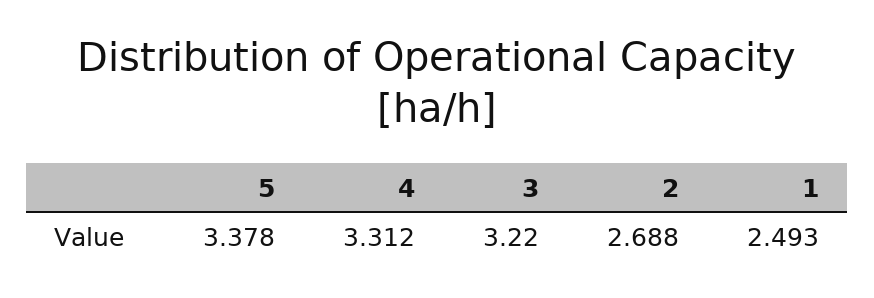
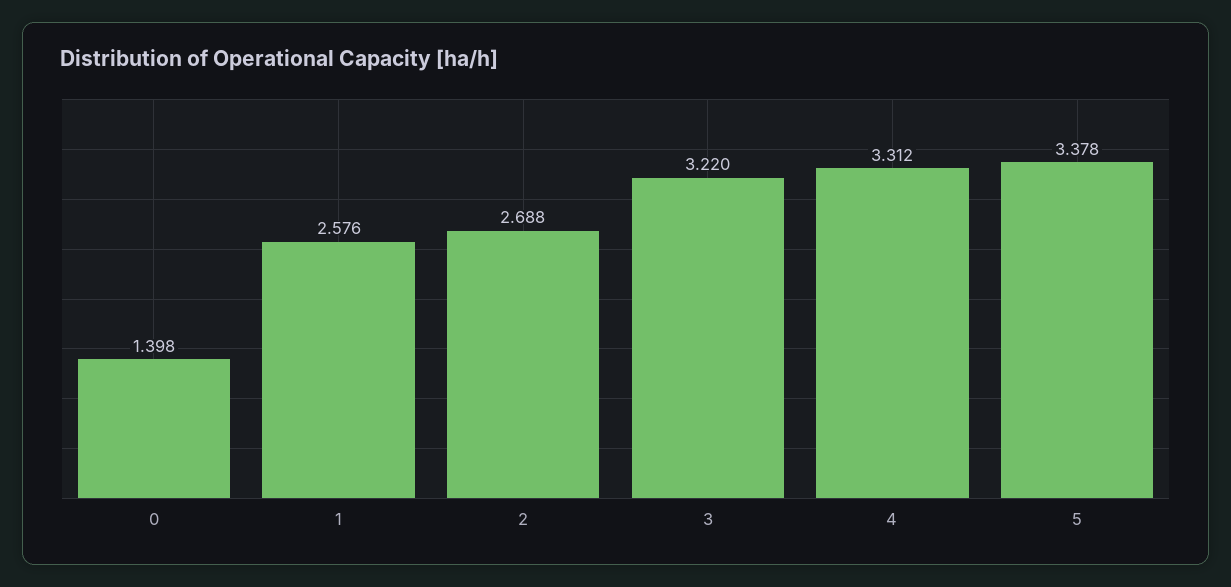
1: 2.493 -> 2.576
0: none -> 1.398

